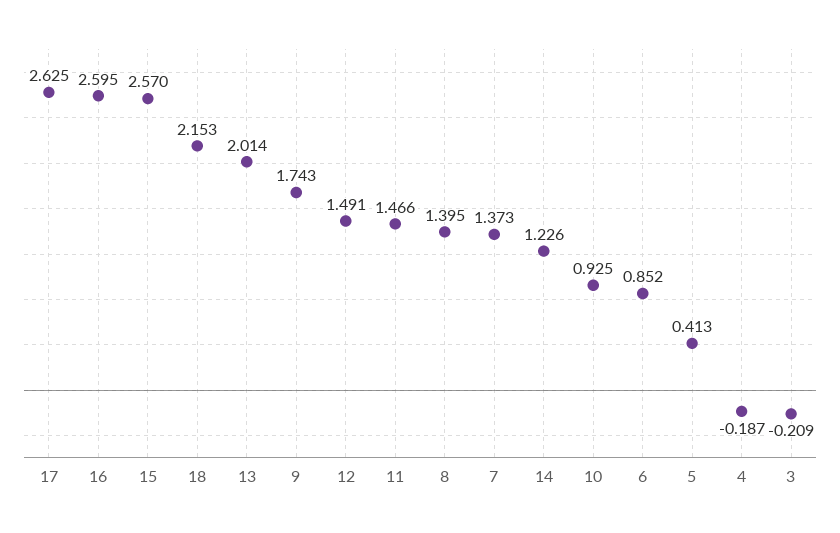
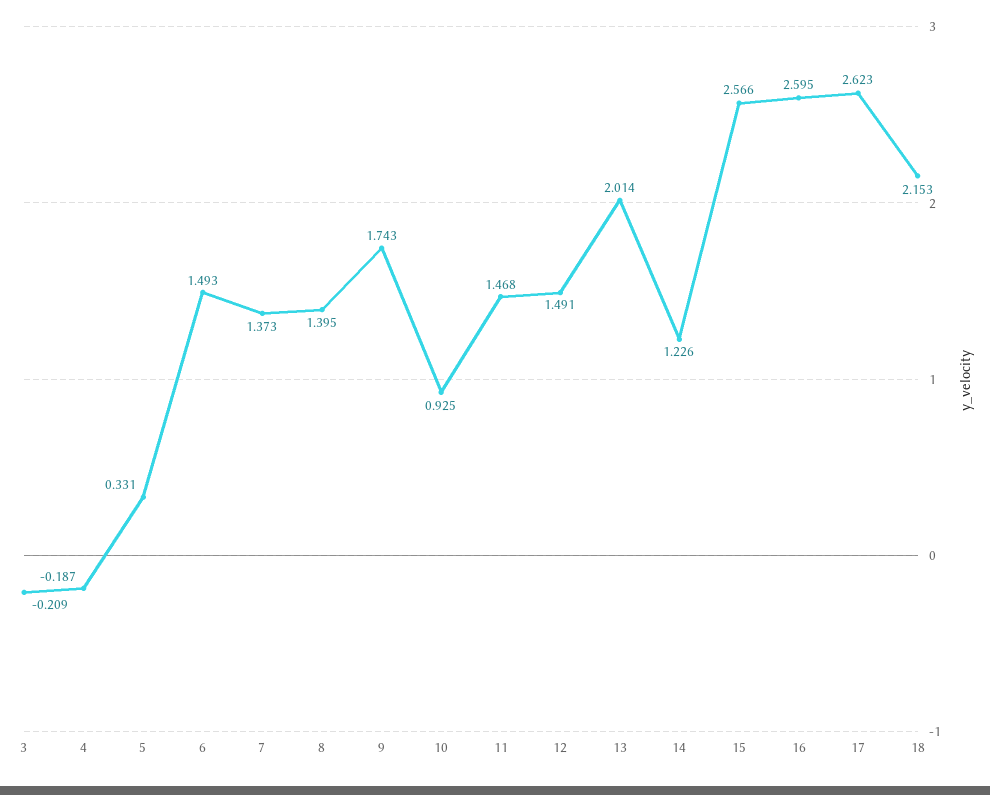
17: 2.625 -> 2.623
15: 2.57 -> 2.566
11: 1.466 -> 1.468
6: 0.852 -> 1.493
5: 0.413 -> 0.331

